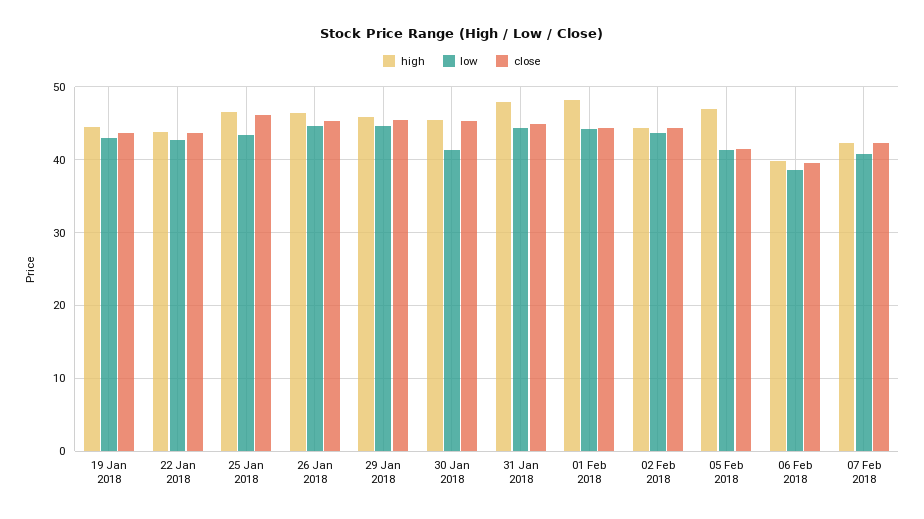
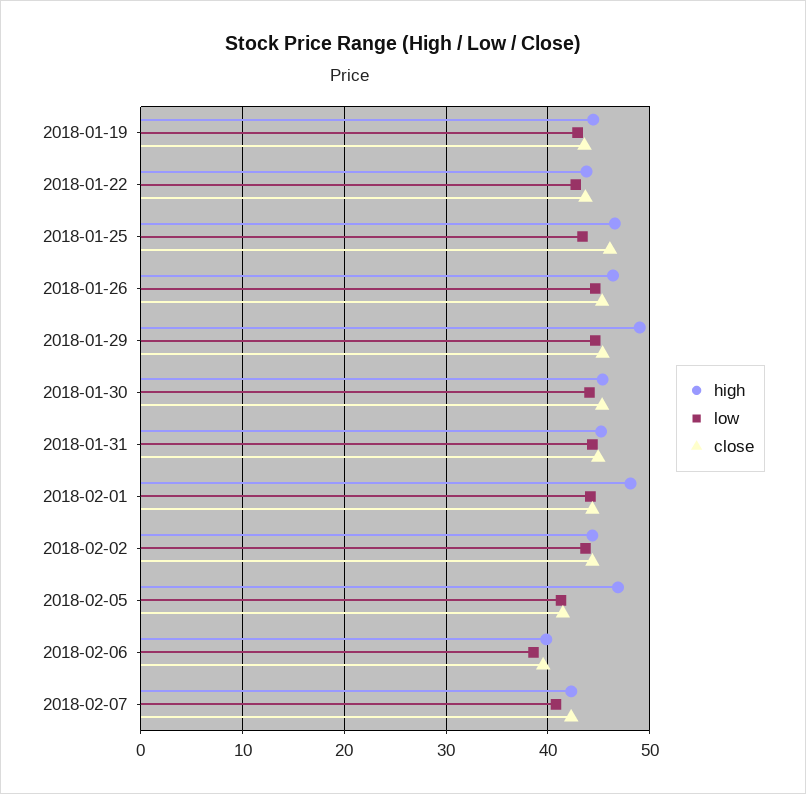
high, 29 Jan 2018: 46 -> 49
low, 30 Jan 2018: 41 -> 44
high, 31 Jan 2018: 48 -> 45

